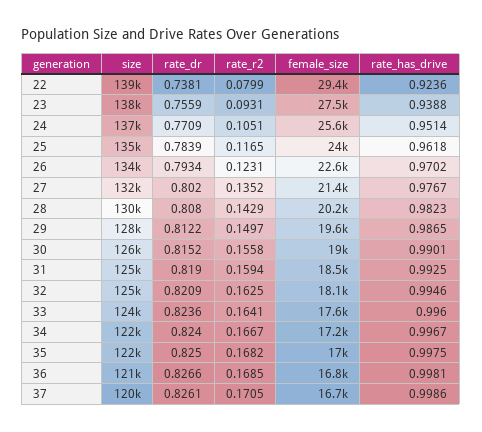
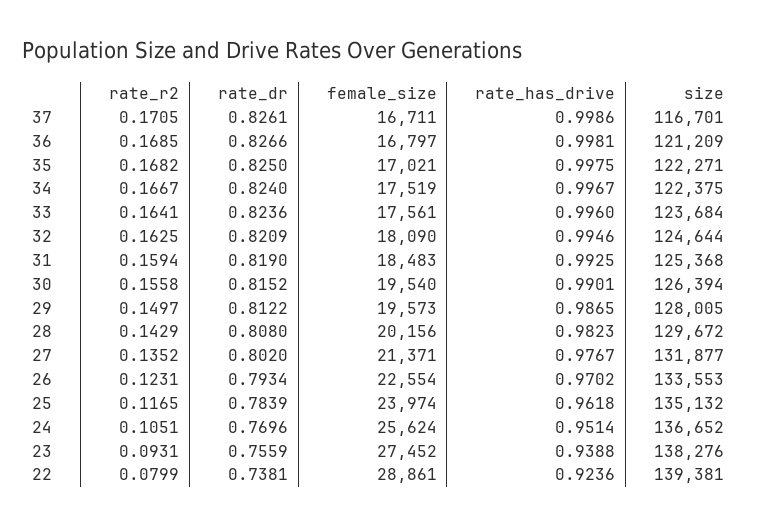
female_size, 22: 29400 -> 28861
rate_dr, 24: 0.7709 -> 0.7696
female_size, 30: 19000 -> 19540
female_size, 34: 17200 -> 17519
size, 37: 120000 -> 116701

